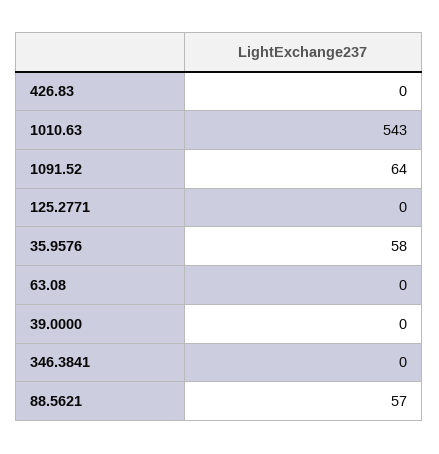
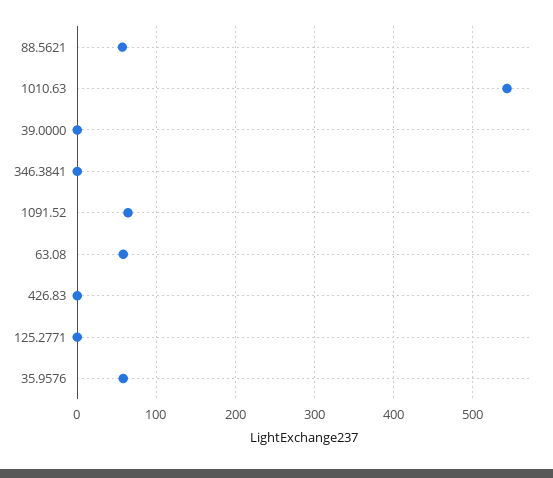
63.08: 0 -> 60

